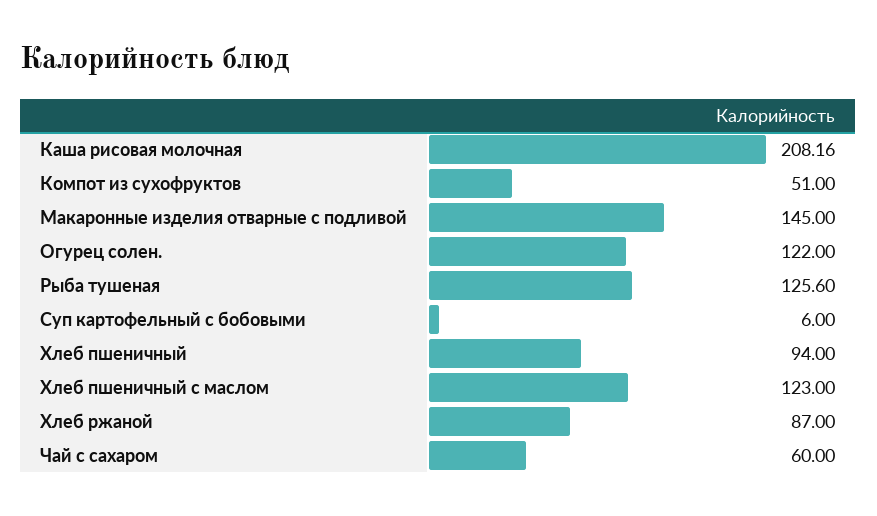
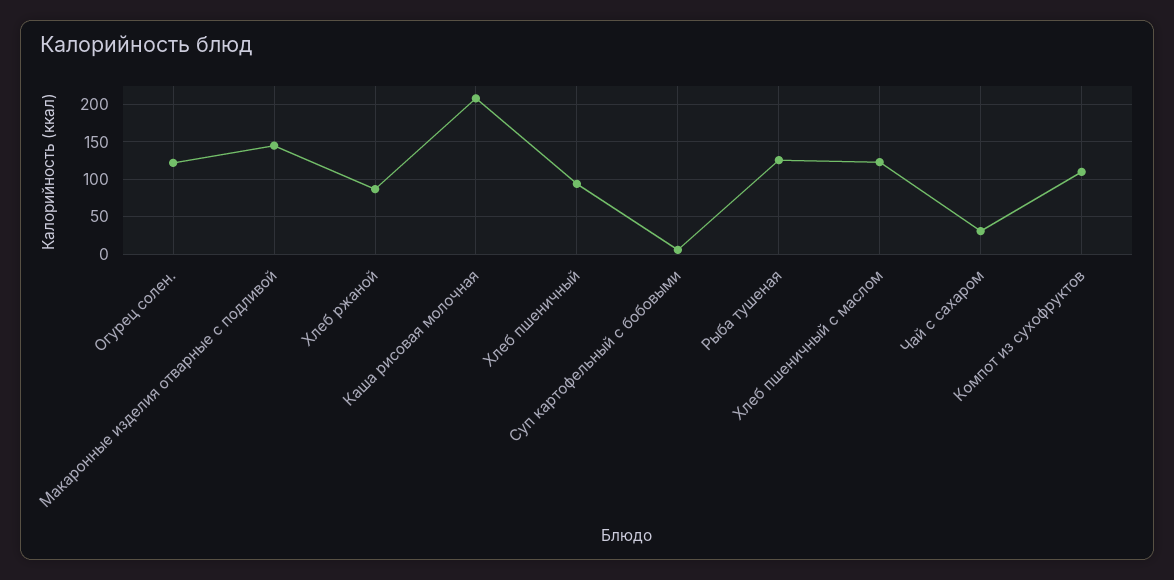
Компот из сухофруктов: 51 -> 110
Чай с сахаром: 60 -> 30

